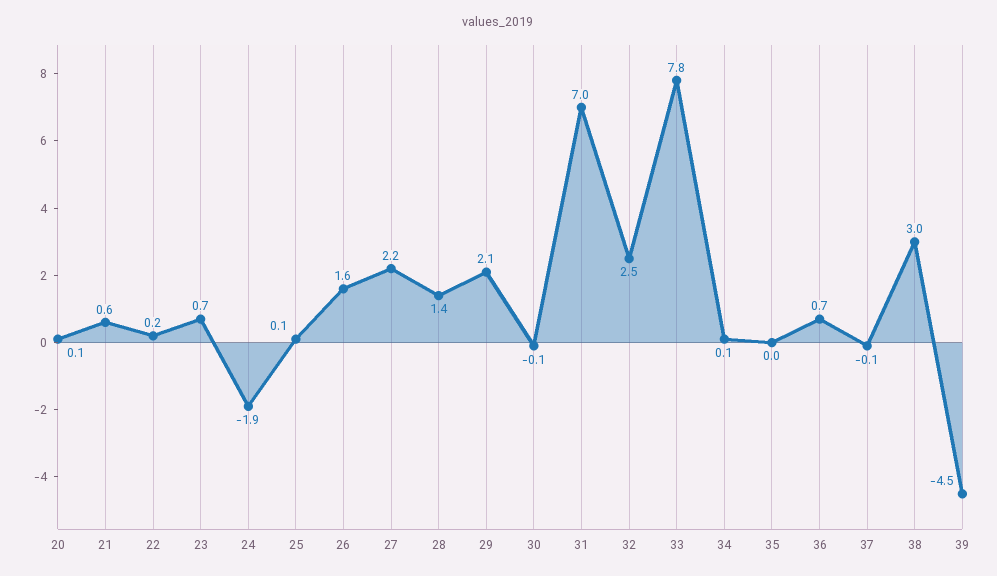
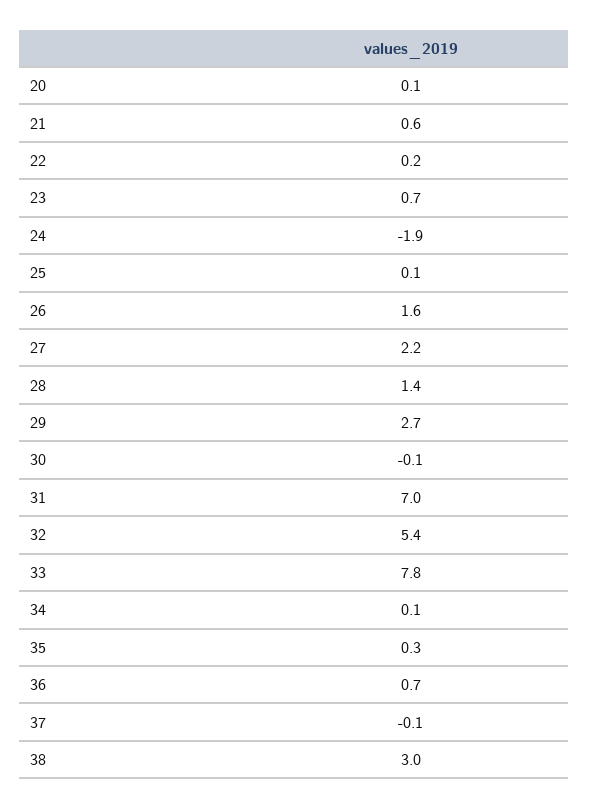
29: 2.1 -> 2.7
32: 2.5 -> 5.4
35: 0 -> 0.3
39: -4.5 -> none

